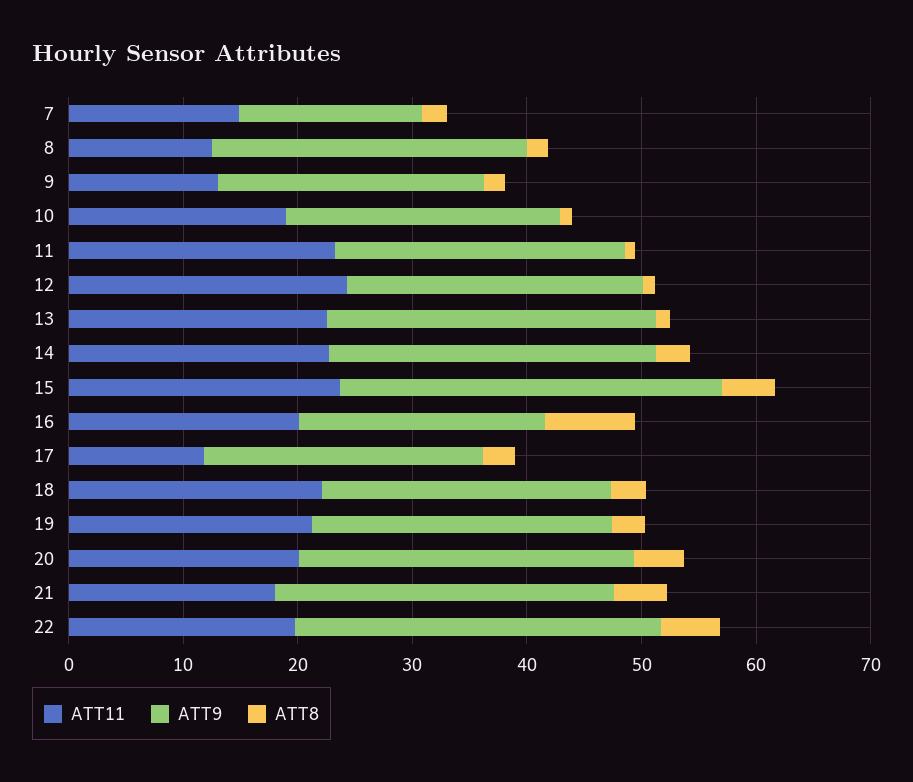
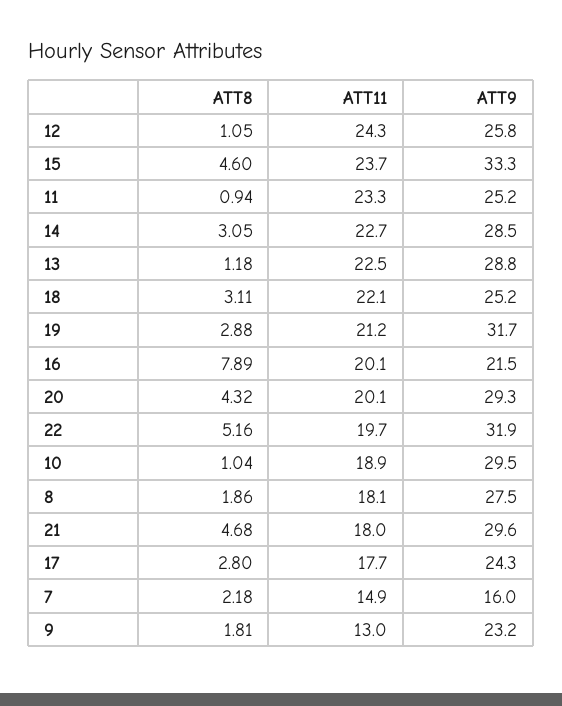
ATT11, 8: 12 -> 18.1
ATT9, 10: 24 -> 29.5
ATT11, 17: 12 -> 17.7
ATT9, 19: 26 -> 31.7

